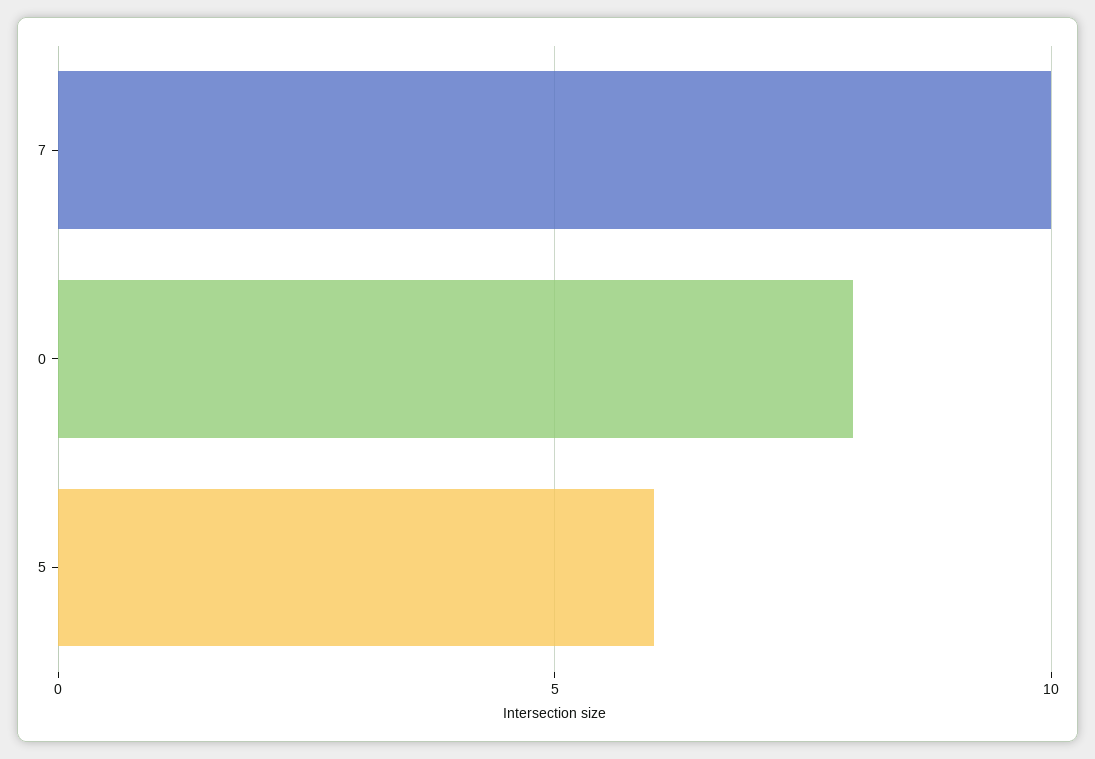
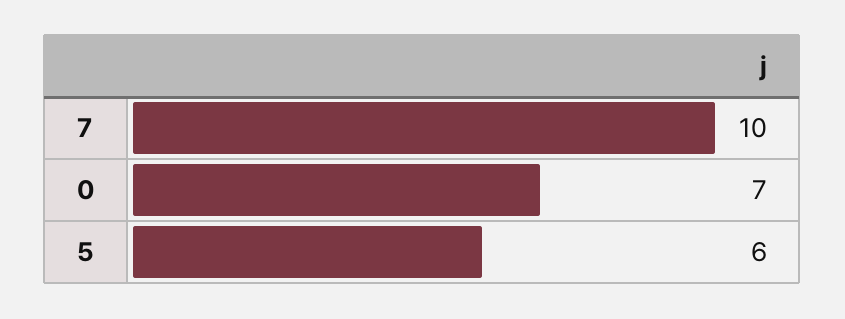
0: 8 -> 7

